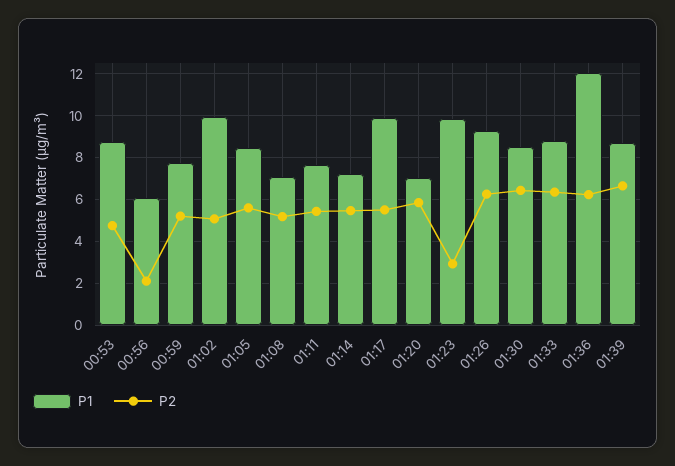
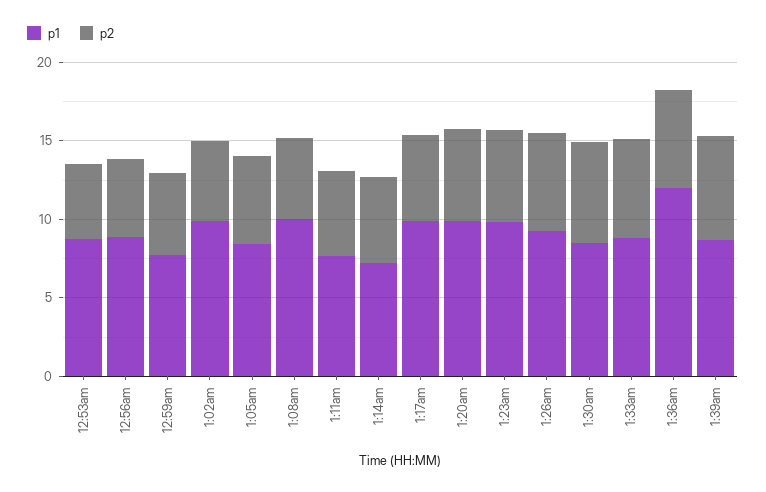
P1, 00:56: 6 -> 9
P2, 00:56: 2 -> 5
P1, 01:08: 7 -> 10
P1, 01:20: 7 -> 10
P2, 01:23: 3 -> 6

